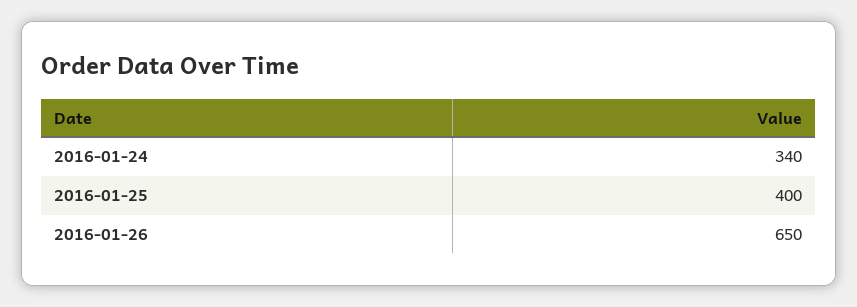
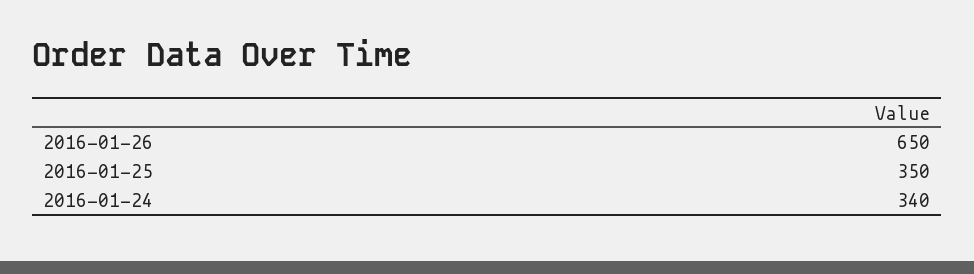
2016-01-25: 400 -> 350

